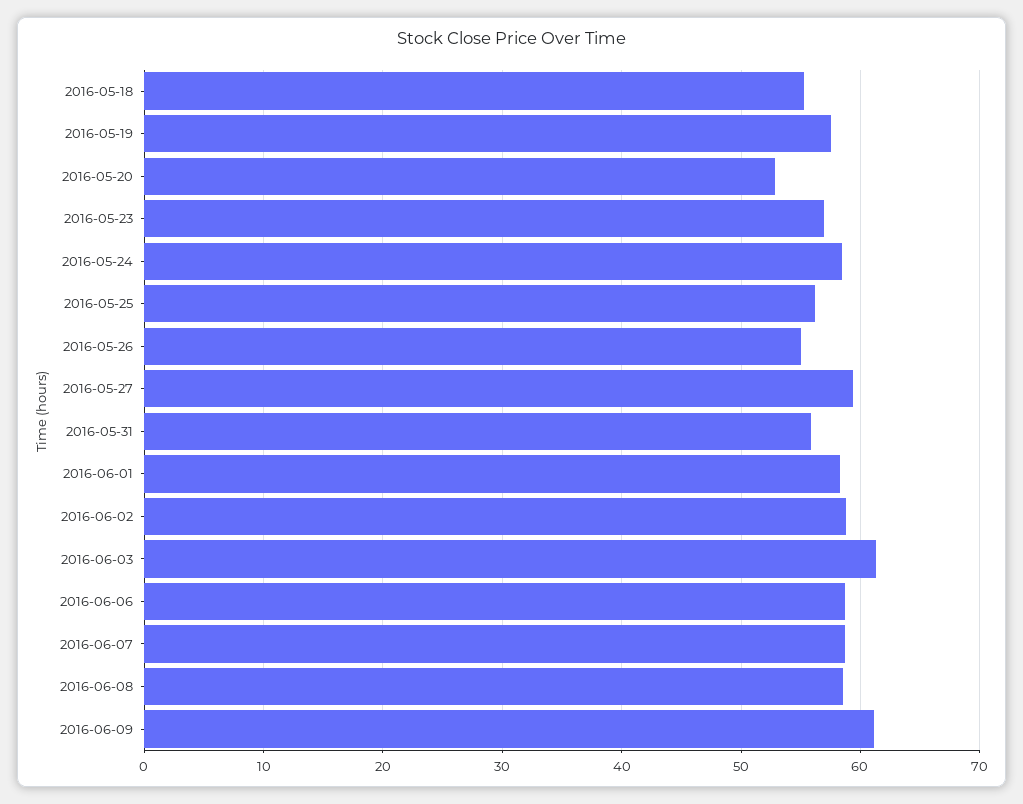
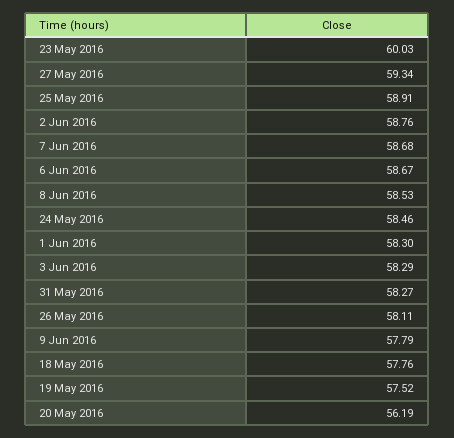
2016-05-18: 55 -> 57.76
2016-05-20: 53 -> 56.19
2016-05-23: 57 -> 60.03
2016-05-25: 56 -> 58.91
2016-05-26: 55 -> 58.11
2016-05-31: 56 -> 58.27
2016-06-03: 61 -> 58.29
2016-06-09: 61 -> 57.79

